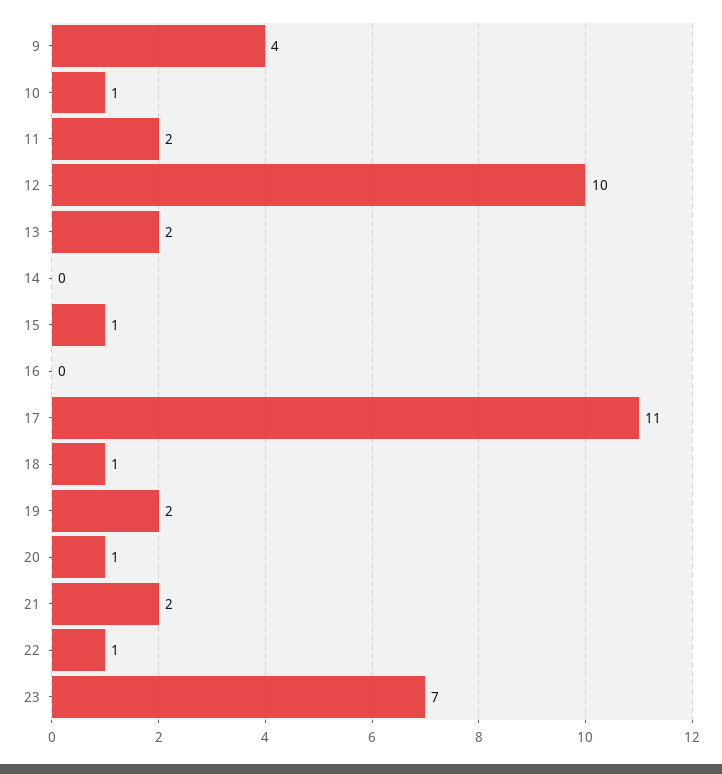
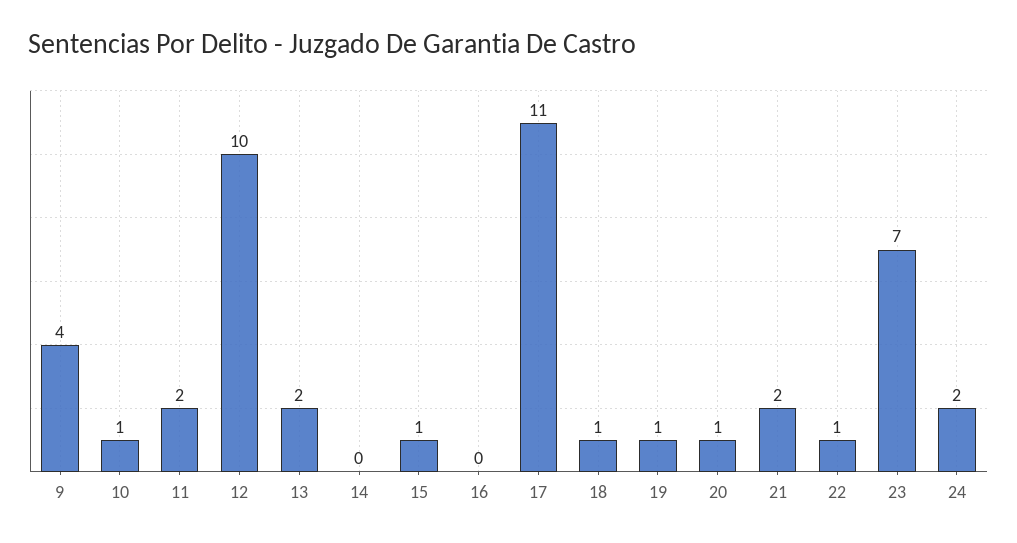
19: 2 -> 1
24: none -> 2

